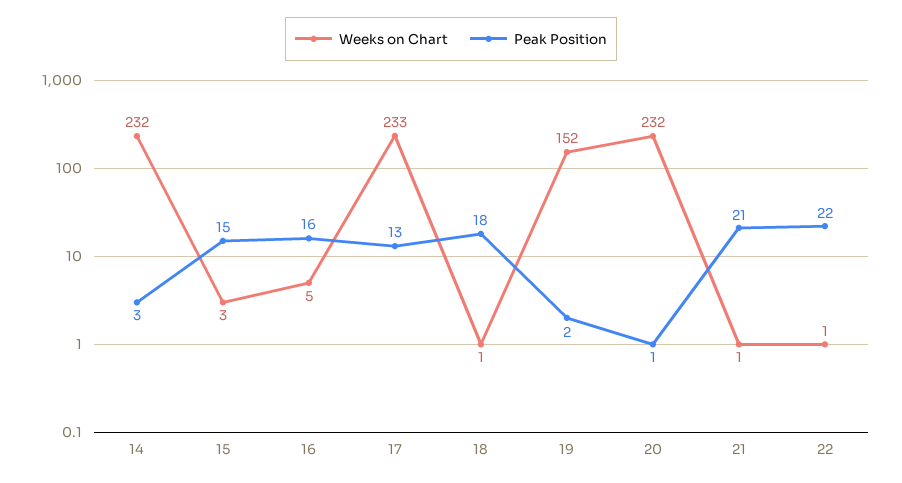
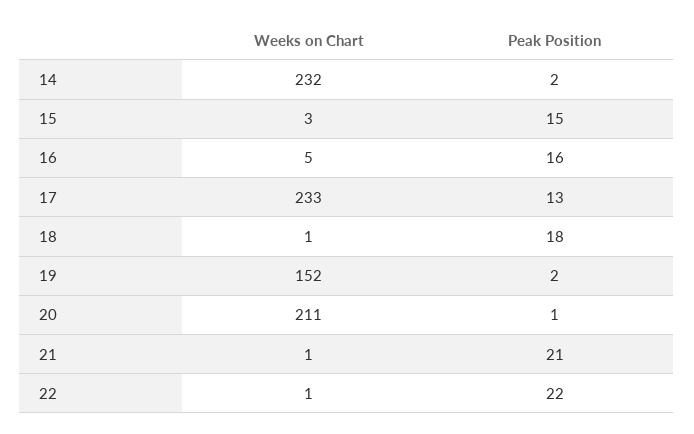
Peak Position, 14: 3 -> 2
Weeks on Chart, 20: 232 -> 211

